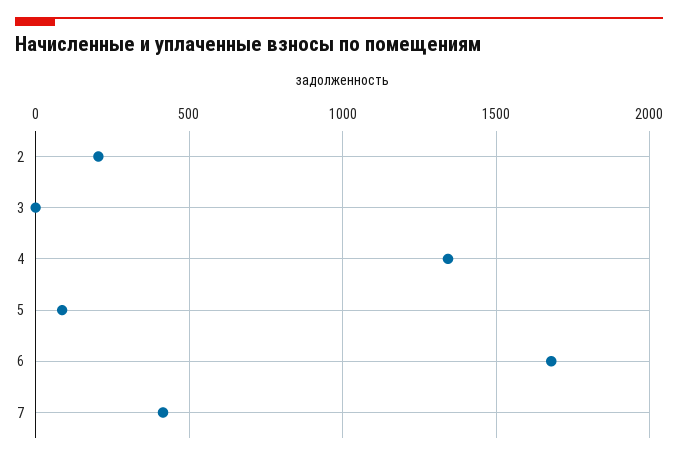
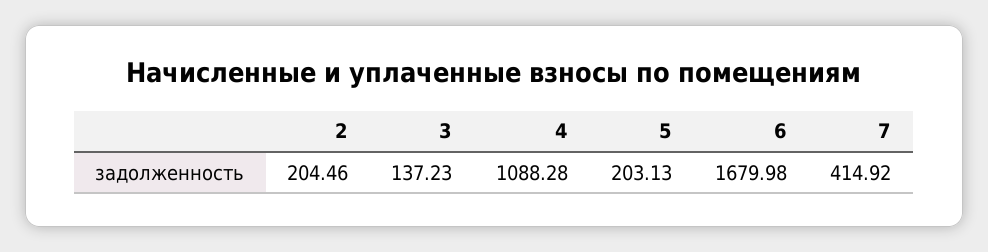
3: 0 -> 137.23
4: 1350 -> 1088.28
5: 100 -> 203.13

